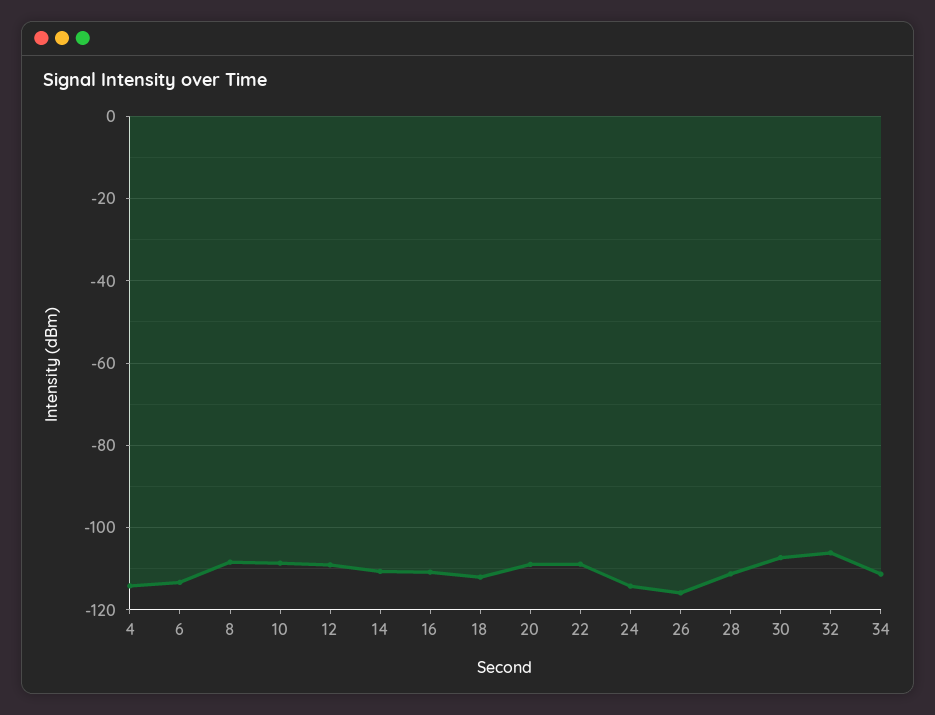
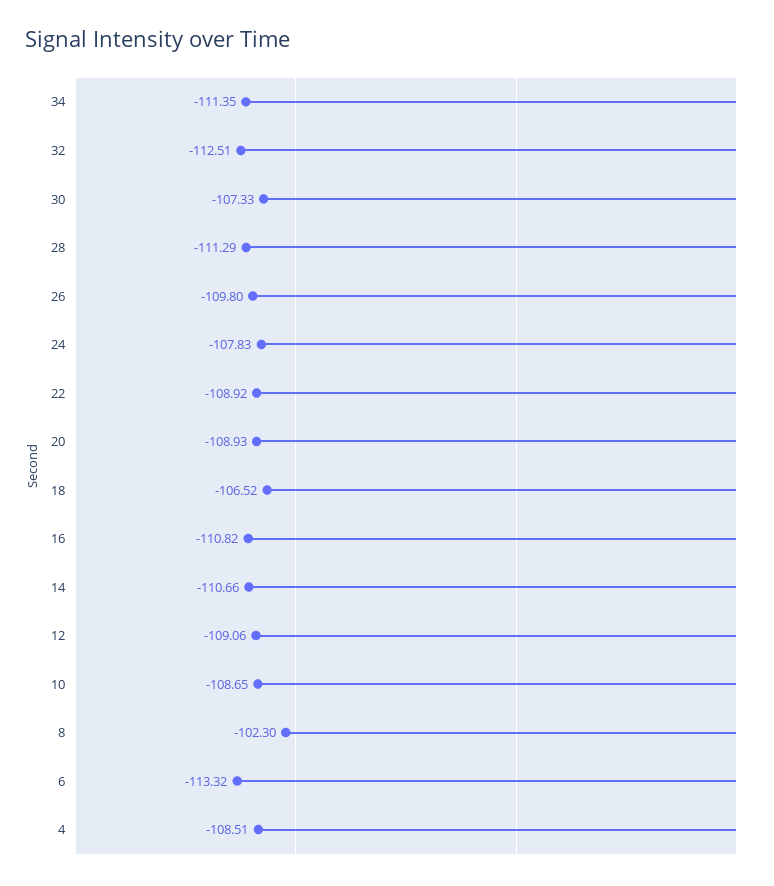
4: -114 -> -108.51
8: -108 -> -102.3
18: -112 -> -106.52
24: -114 -> -107.83
26: -116 -> -109.8
32: -106 -> -112.51

